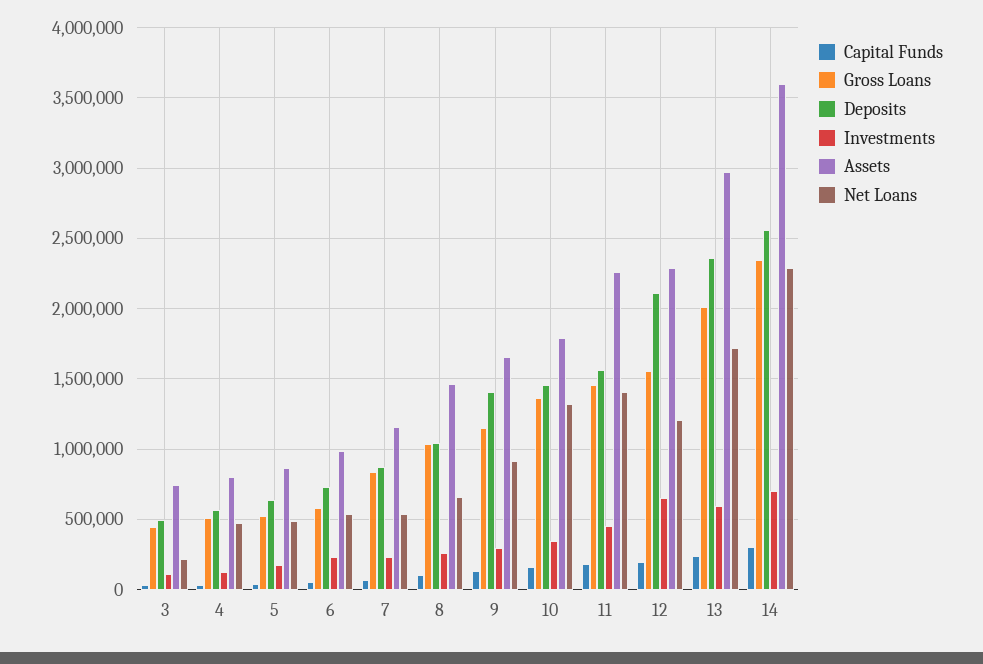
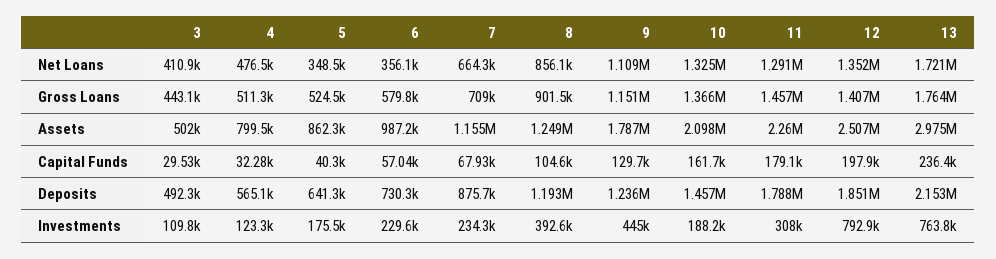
Assets, 3: 750000 -> 502000
Net Loans, 3: 200000 -> 410900
Net Loans, 5: 500000 -> 348500
Net Loans, 6: 550000 -> 356100
Gross Loans, 7: 850000 -> 709000
Net Loans, 7: 550000 -> 664300
Gross Loans, 8: 1050000 -> 901500
Deposits, 8: 1050000 -> 1193000
Investments, 8: 250000 -> 392600
Assets, 8: 1450000 -> 1249000
Net Loans, 8: 650000 -> 856100
Deposits, 9: 1400000 -> 1236000
Investments, 9: 300000 -> 445000
Assets, 9: 1650000 -> 1787000
Net Loans, 9: 900000 -> 1109000
Investments, 10: 350000 -> 188200
Assets, 10: 1800000 -> 2098000
Deposits, 11: 1550000 -> 1788000
Investments, 11: 450000 -> 308000
Net Loans, 11: 1400000 -> 1291000
Gross Loans, 12: 1550000 -> 1407000
Deposits, 12: 2100000 -> 1851000
Investments, 12: 650000 -> 792900
Assets, 12: 2300000 -> 2507000
Net Loans, 12: 1200000 -> 1352000
Gross Loans, 13: 2000000 -> 1764000
Deposits, 13: 2350000 -> 2153000
Investments, 13: 600000 -> 763800
Capital Funds, 14: 300000 -> none
Gross Loans, 14: 2350000 -> none
Deposits, 14: 2550000 -> none
Investments, 14: 700000 -> none
Assets, 14: 3600000 -> none
Net Loans, 14: 2300000 -> none

